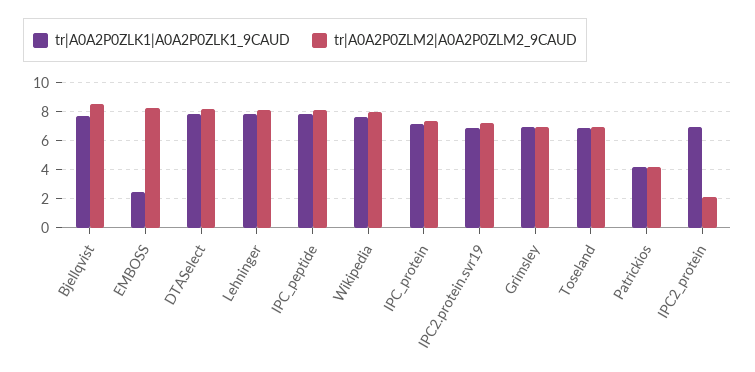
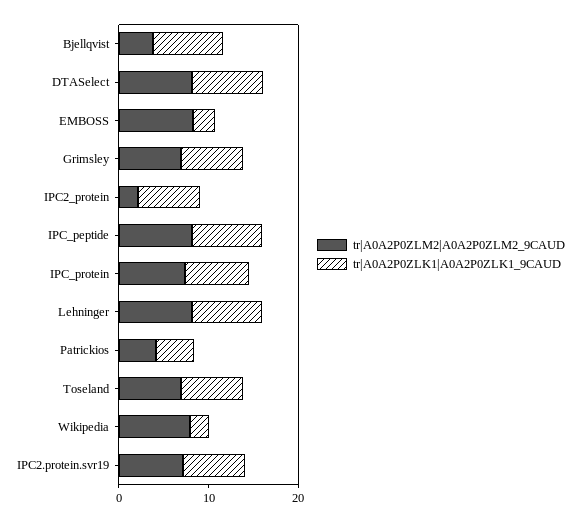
tr|A0A2P0ZLM2|A0A2P0ZLM2_9CAUD, Bjellqvist: 8.5 -> 4
tr|A0A2P0ZLK1|A0A2P0ZLK1_9CAUD, Wikipedia: 7.5 -> 2

